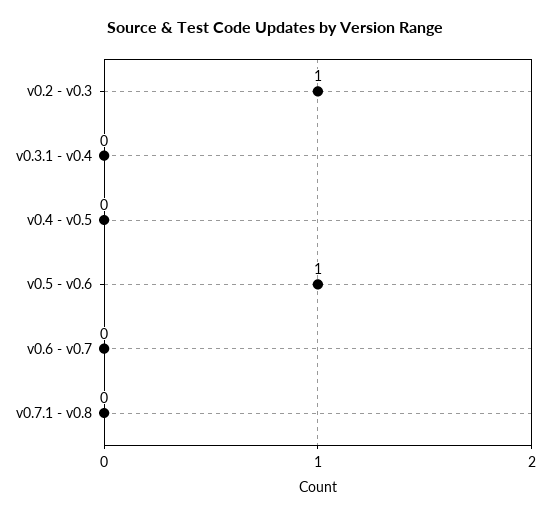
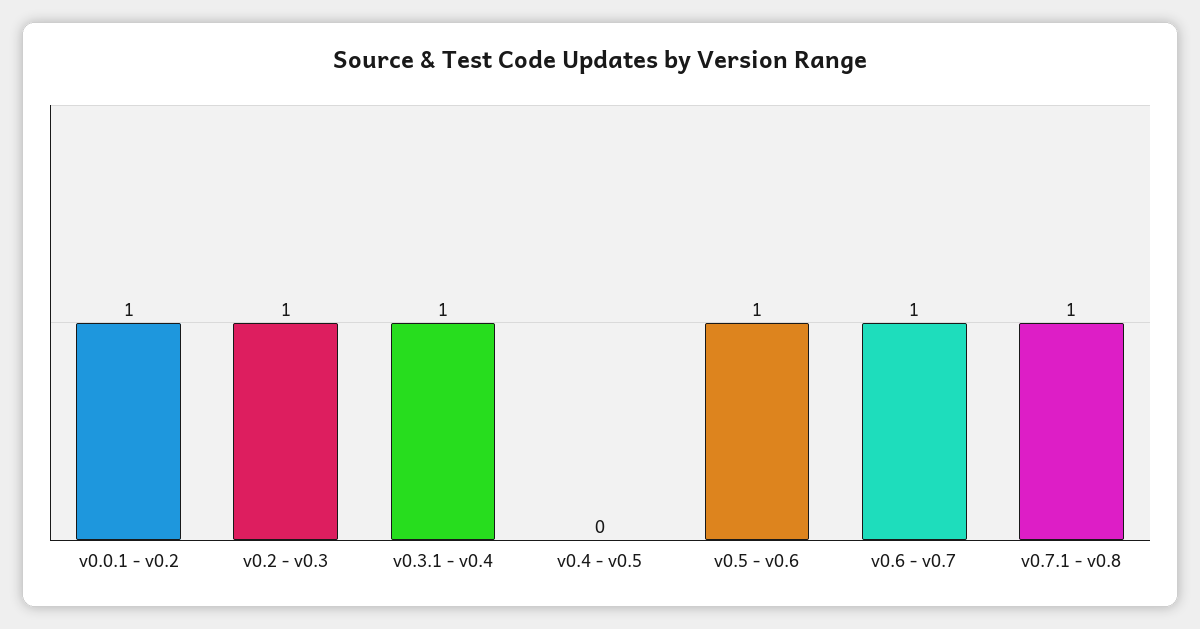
v0.3.1 - v0.4: 0 -> 1
v0.6 - v0.7: 0 -> 1
v0.7.1 - v0.8: 0 -> 1
v0.0.1 - v0.2: none -> 1

